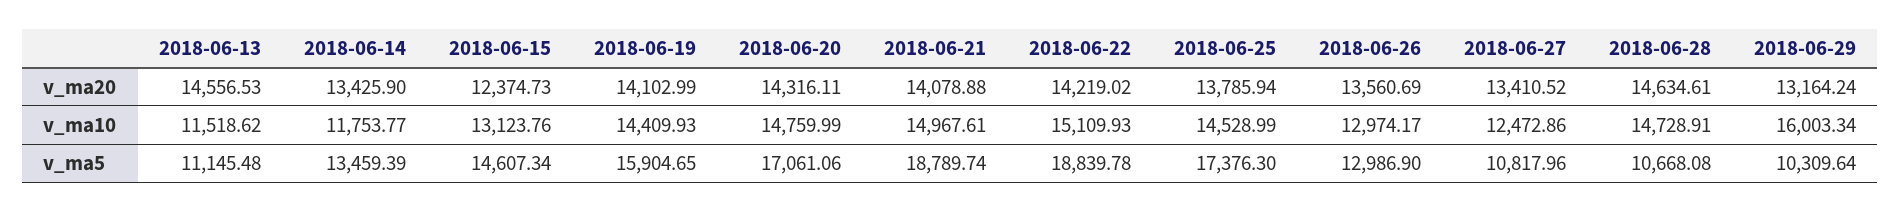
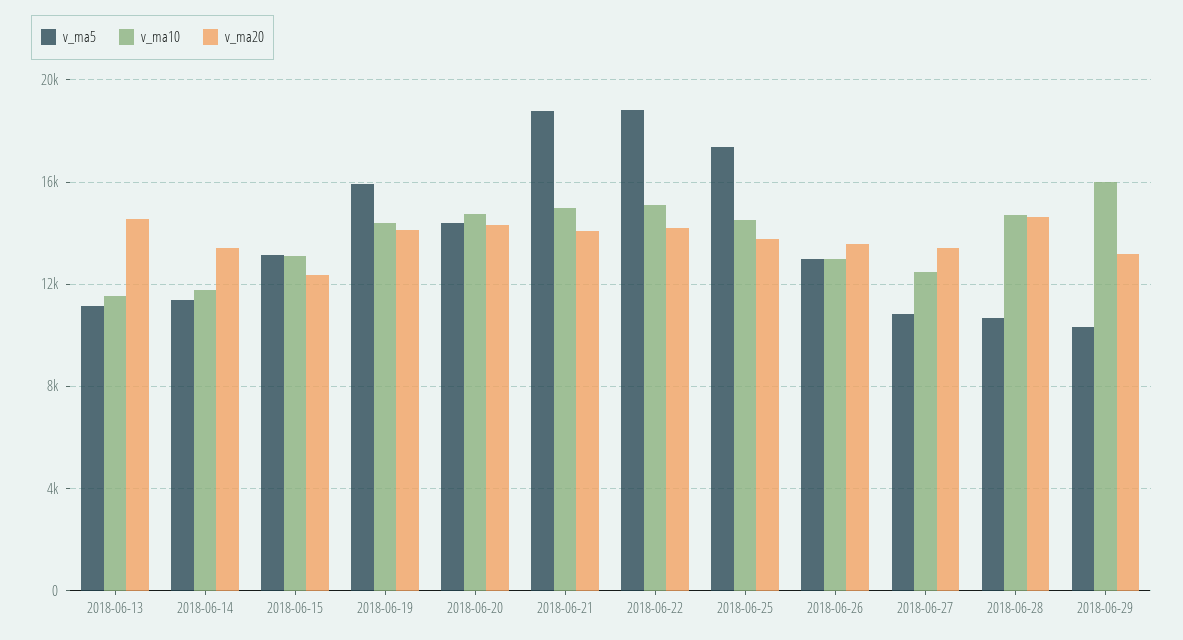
v_ma5, 2018-06-14: 13459.39 -> 11500
v_ma5, 2018-06-15: 14607.34 -> 13000
v_ma5, 2018-06-20: 17061.06 -> 14500

